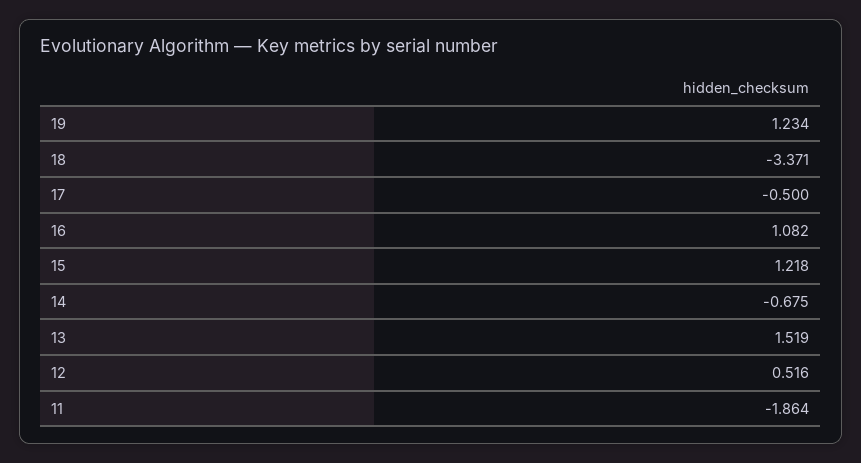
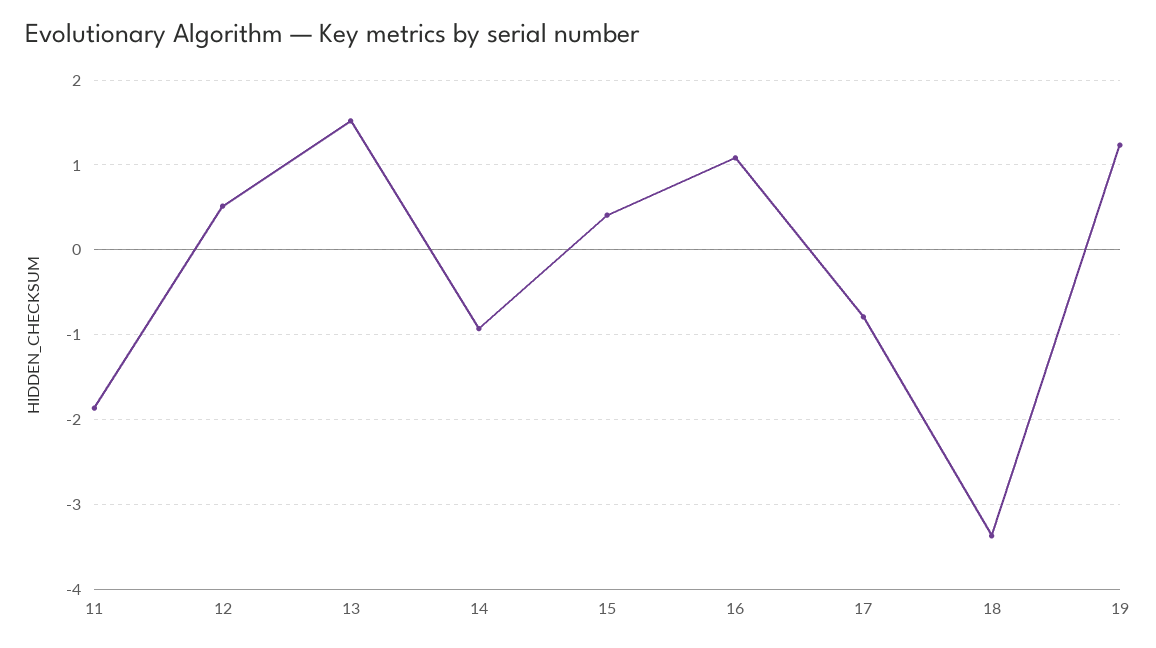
17: -0.5 -> -0.8
15: 1.218 -> 0.4
14: -0.675 -> -0.9

